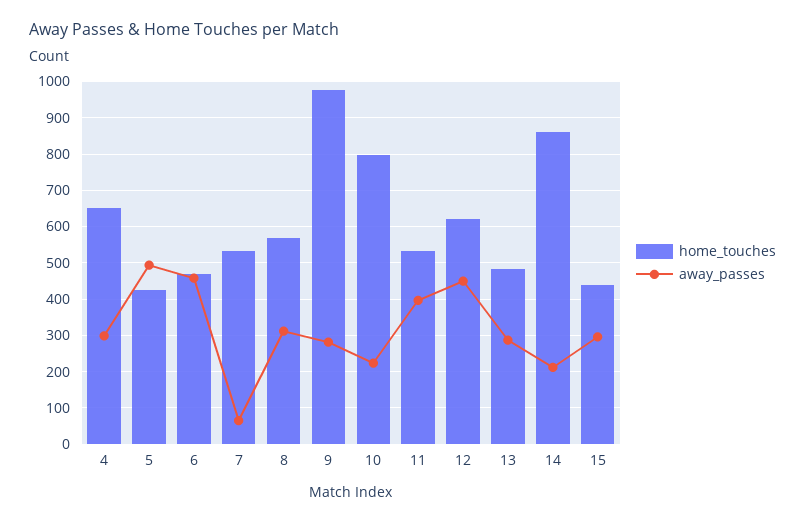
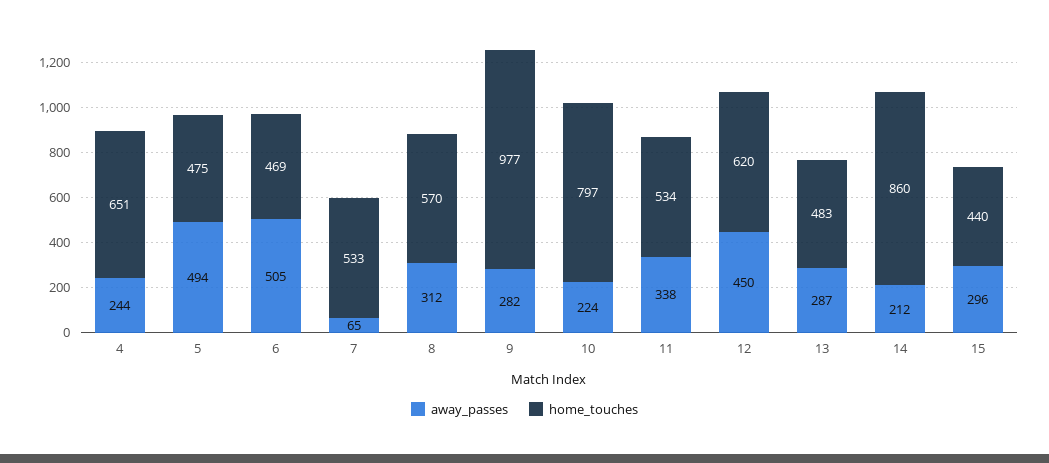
away_passes, 4: 300 -> 244
home_touches, 5: 420 -> 475
away_passes, 6: 460 -> 505
away_passes, 11: 400 -> 338

